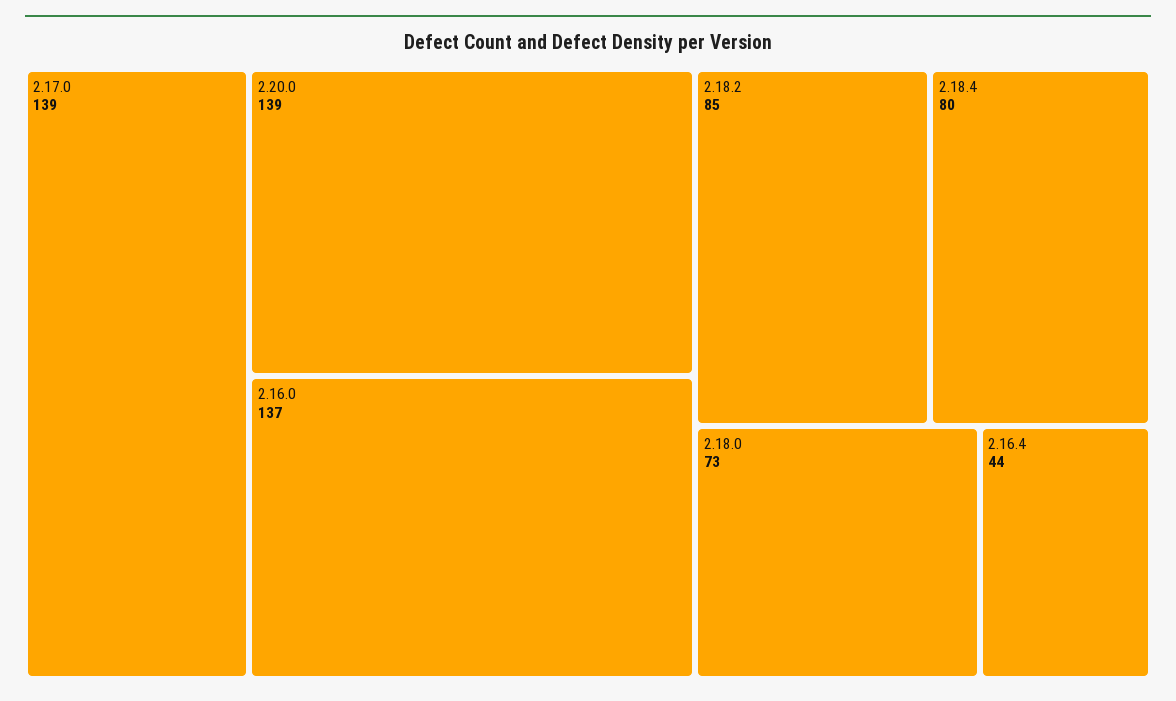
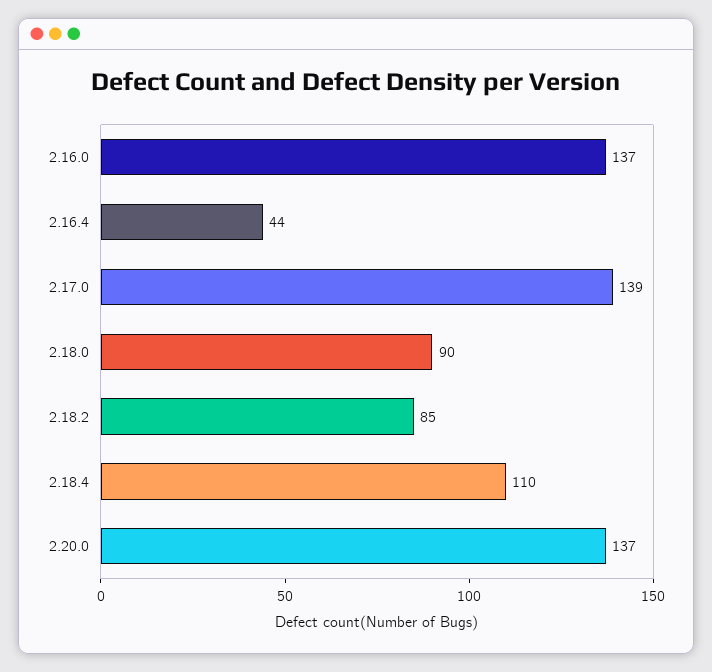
2.20.0: 139 -> 137
2.18.4: 80 -> 110
2.18.0: 73 -> 90

